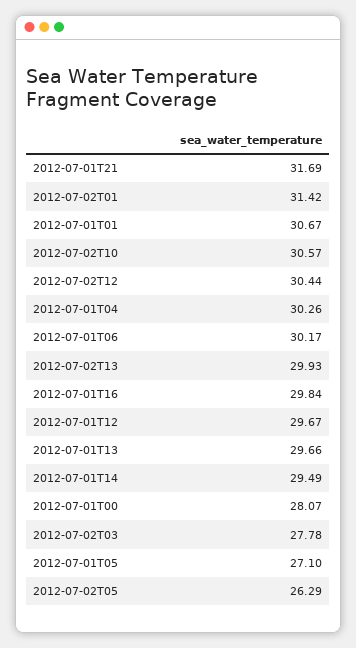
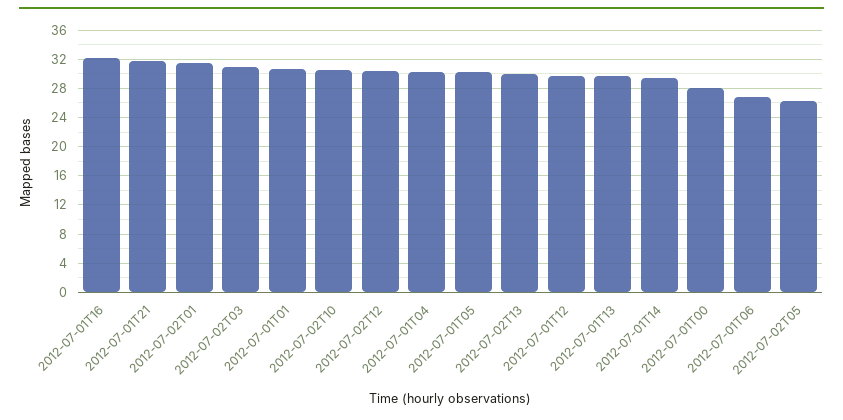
2012-07-01T06: 30.17 -> 27
2012-07-01T16: 29.84 -> 32
2012-07-02T03: 27.78 -> 31
2012-07-01T05: 27.1 -> 30

